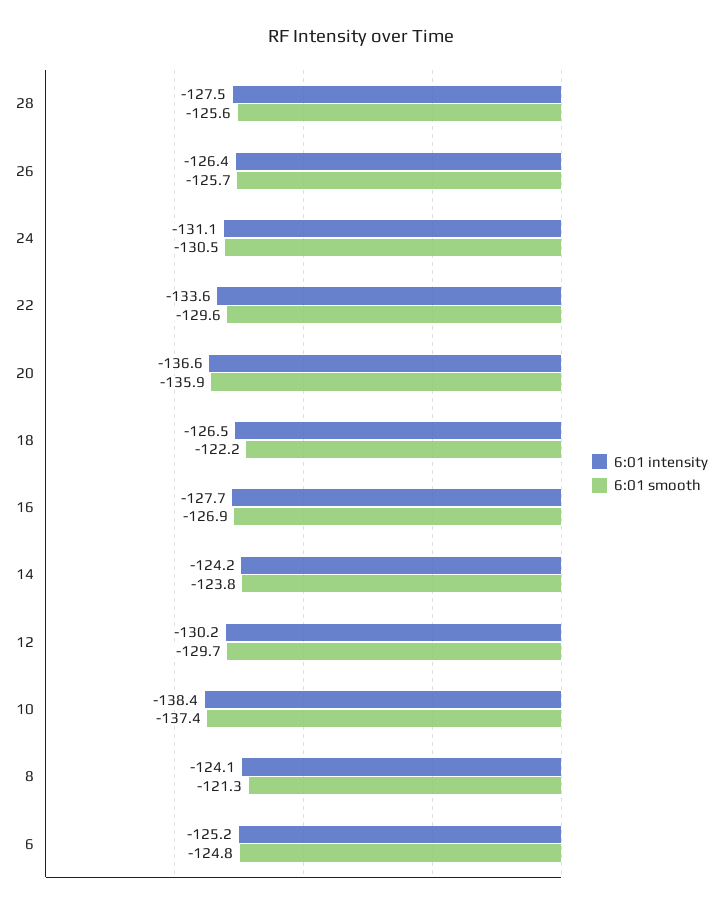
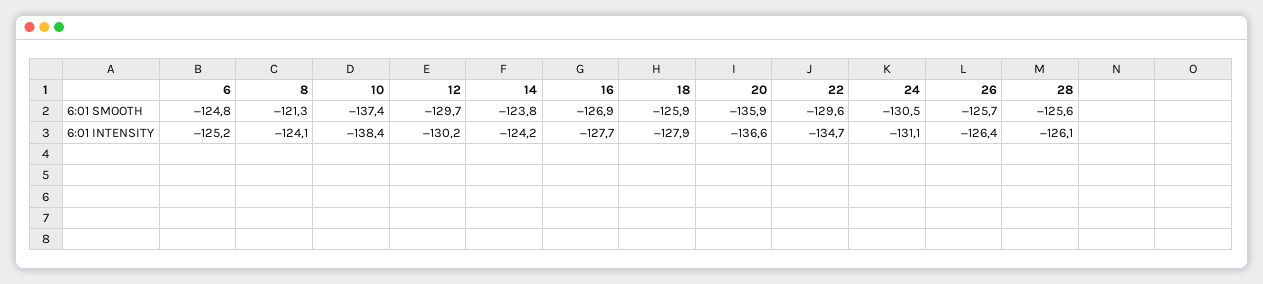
6:01 intensity, 28: -127.5 -> -126.1
6:01 intensity, 22: -133.6 -> -134.7
6:01 intensity, 18: -126.5 -> -127.9
6:01 smooth, 18: -122.2 -> -125.9

